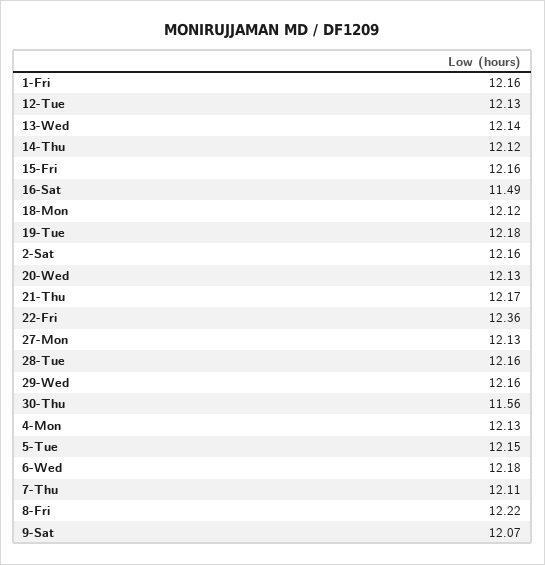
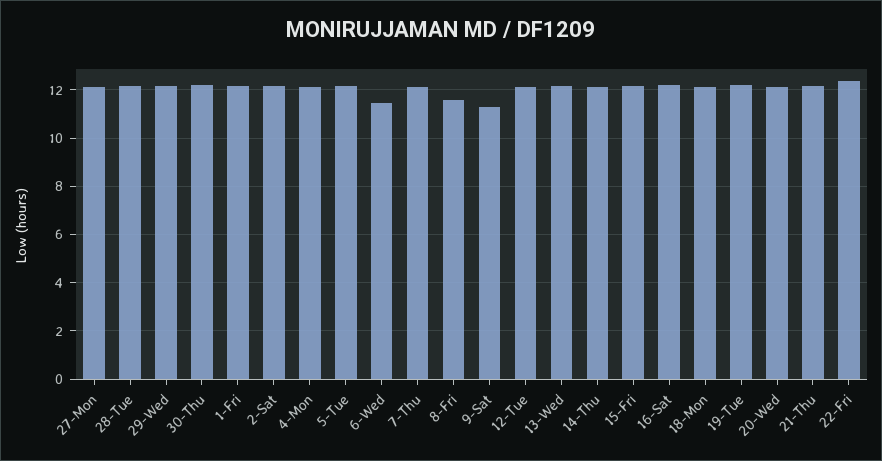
16-Sat: 11.49 -> 12.25
30-Thu: 11.56 -> 12.25
6-Wed: 12.18 -> 11.5
8-Fri: 12.22 -> 11.5
9-Sat: 12.07 -> 11.25

